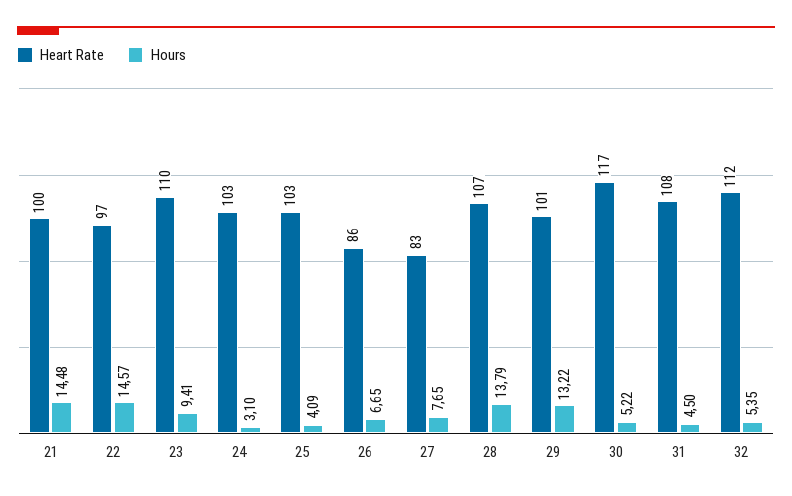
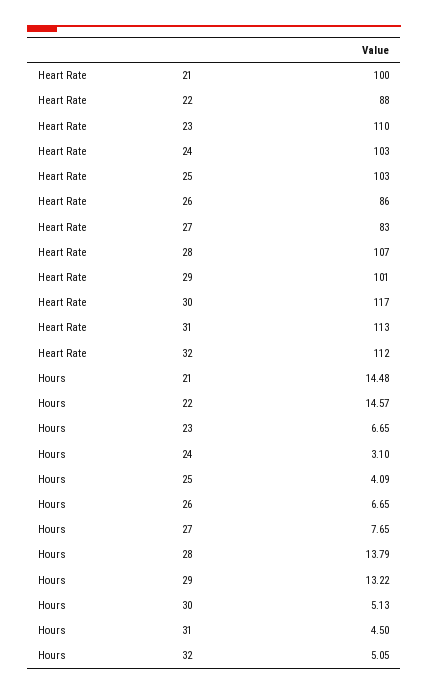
Heart Rate, 22: 97 -> 88
Hours, 23: 9.41 -> 6.65
Hours, 30: 5.22 -> 5.13
Heart Rate, 31: 108 -> 113
Hours, 32: 5.35 -> 5.05

